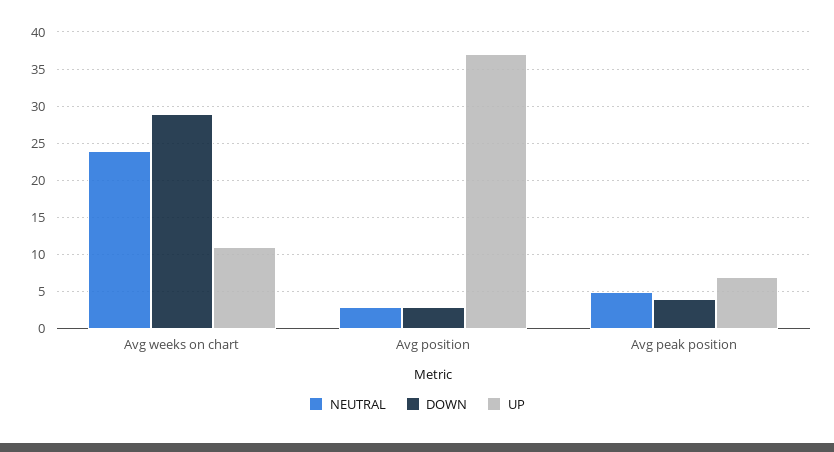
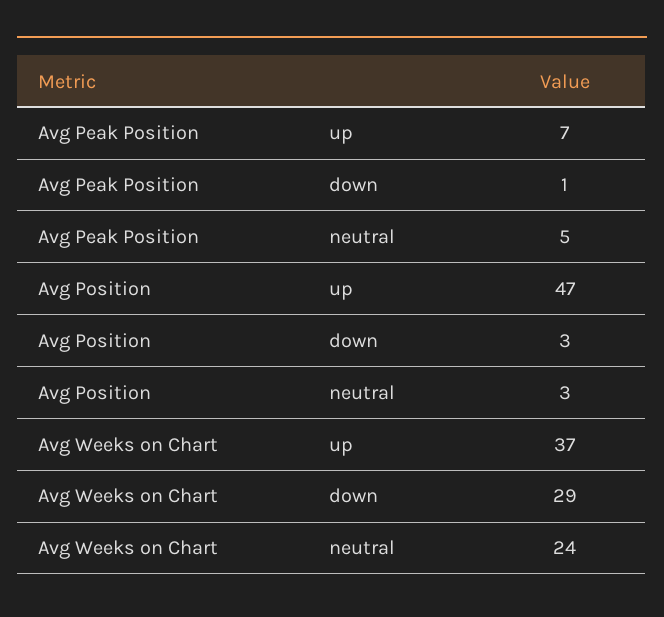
UP, Avg weeks on chart: 11 -> 37
UP, Avg position: 37 -> 47
DOWN, Avg peak position: 4 -> 1

